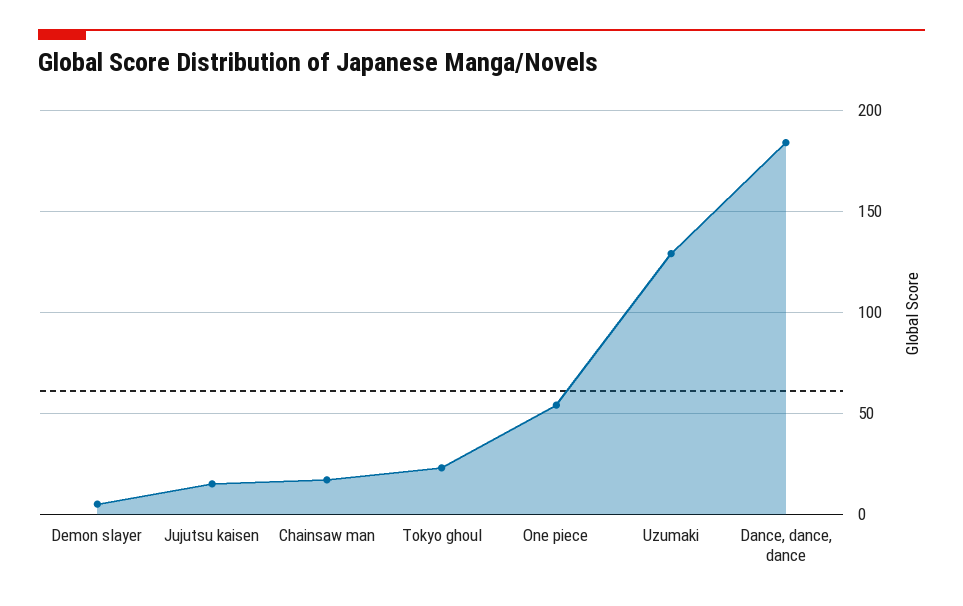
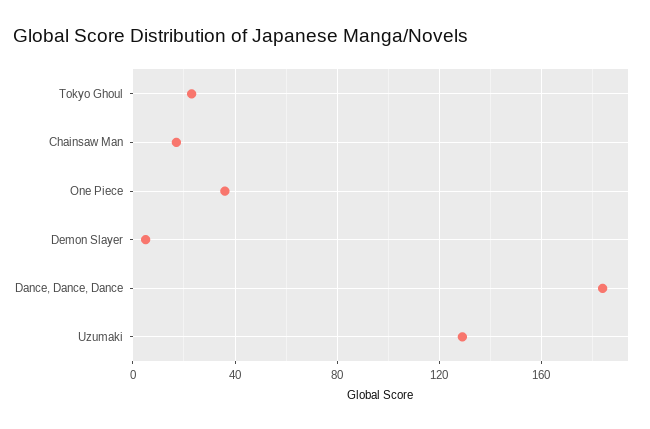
Jujutsu kaisen: 15 -> none
One piece: 55 -> 35

